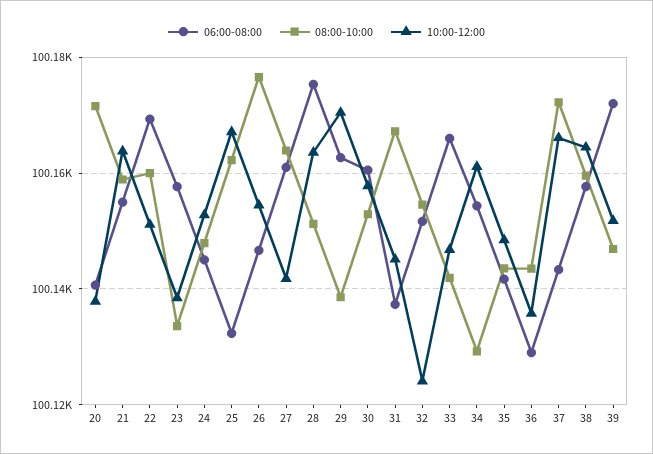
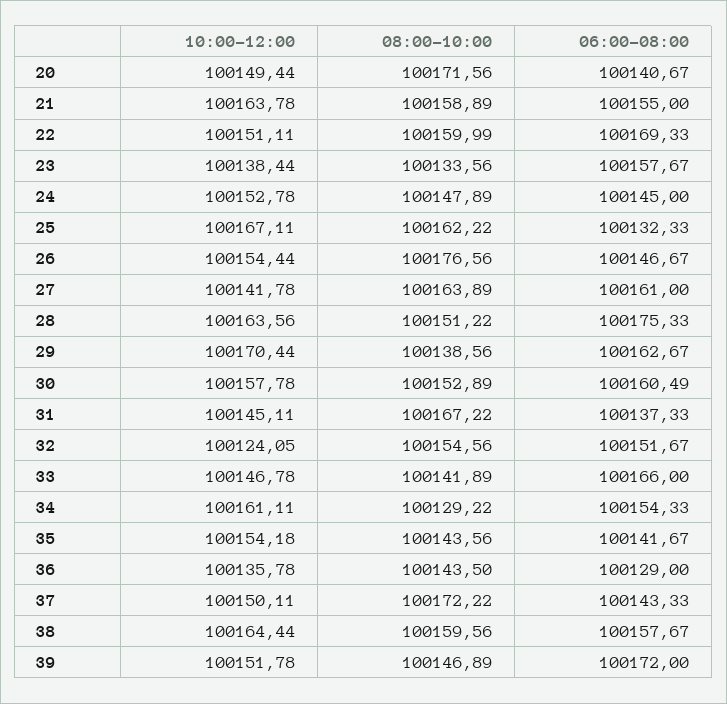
10:00-12:00, 20: 100138 -> 100149.44
10:00-12:00, 35: 100148 -> 100154.18
10:00-12:00, 37: 100166 -> 100150.11

